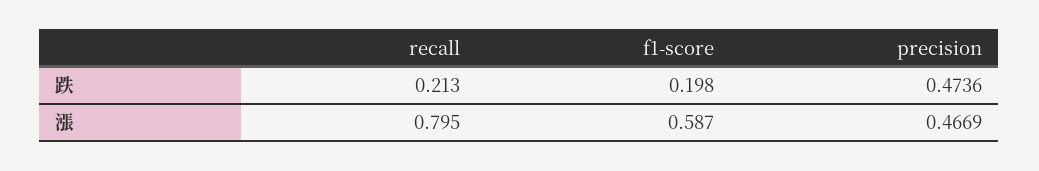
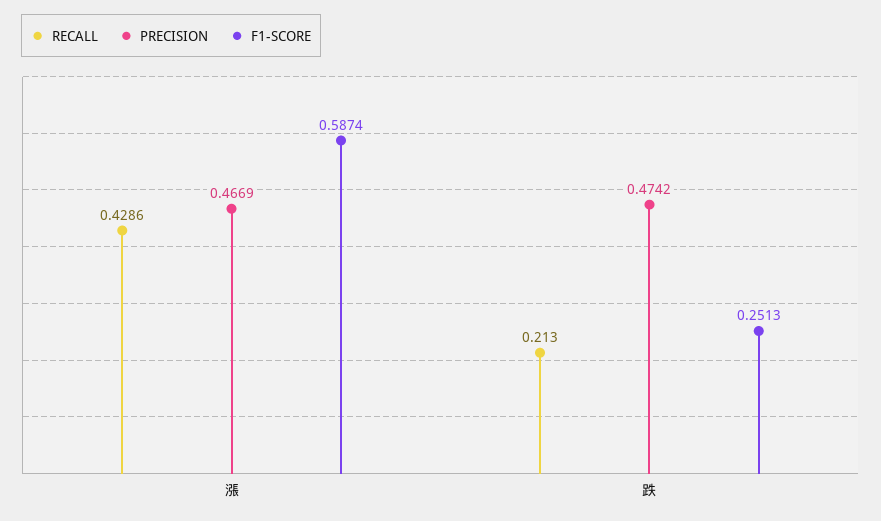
f1-score, 跌: 0.198 -> 0.2513
precision, 跌: 0.4736 -> 0.4742
recall, 漲: 0.795 -> 0.4286

